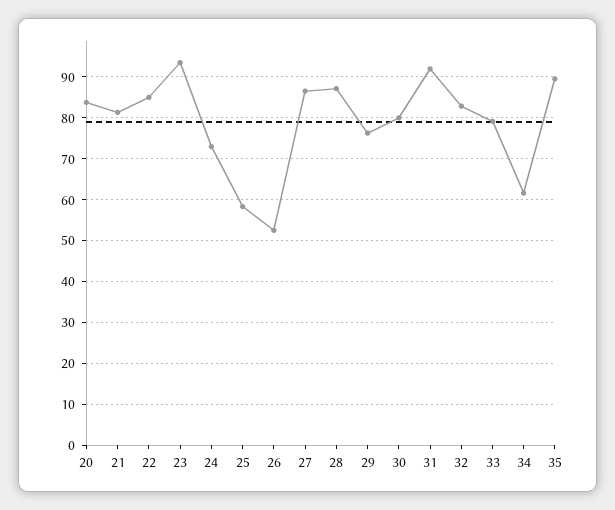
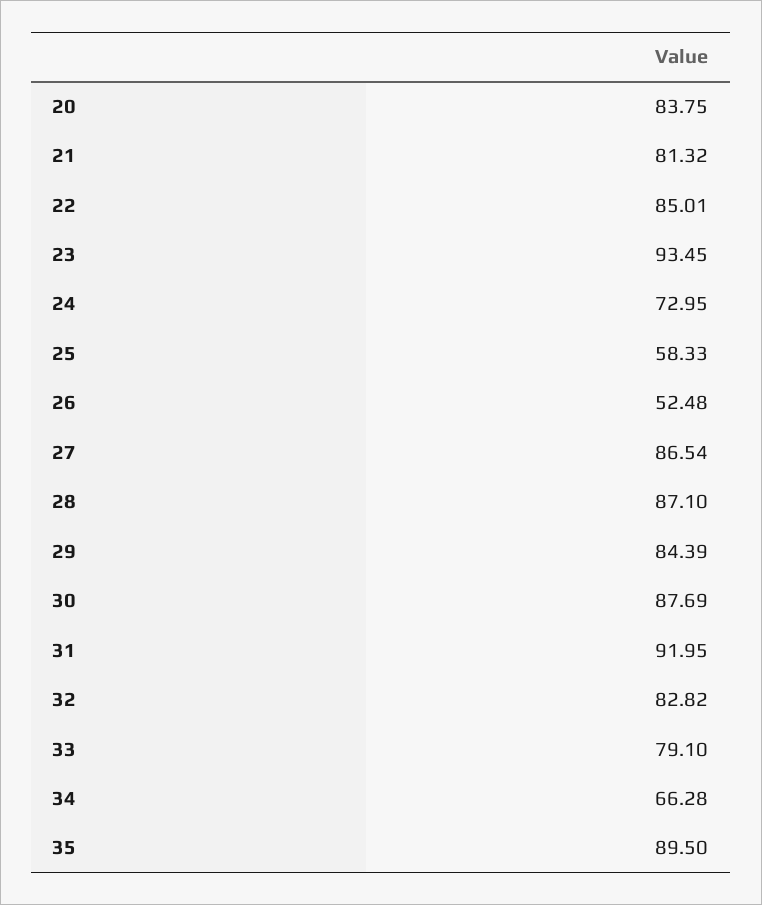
29: 76 -> 84.39
30: 80 -> 87.69
34: 62 -> 66.28

